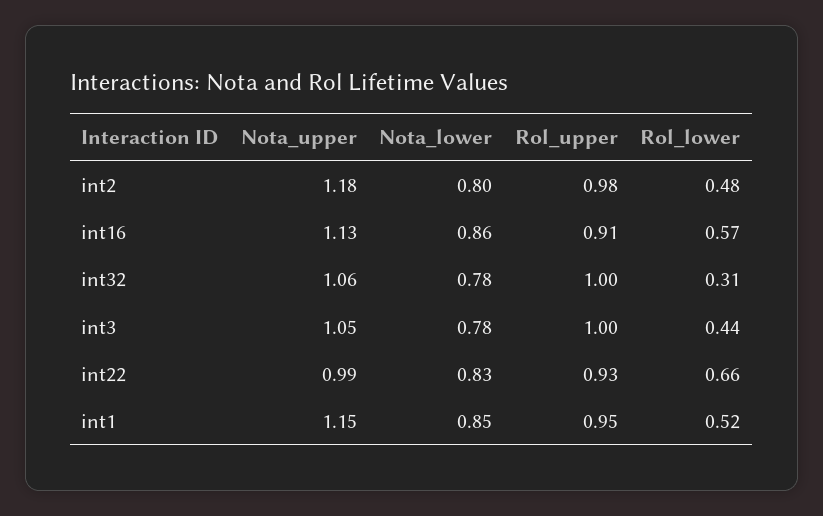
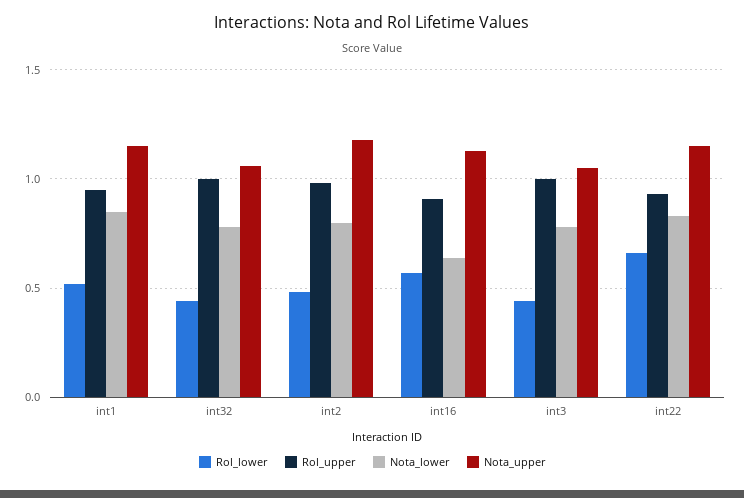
Nota_lower, int16: 0.86 -> 0.65
Rol_lower, int32: 0.31 -> 0.45
Nota_upper, int22: 0.99 -> 1.15

